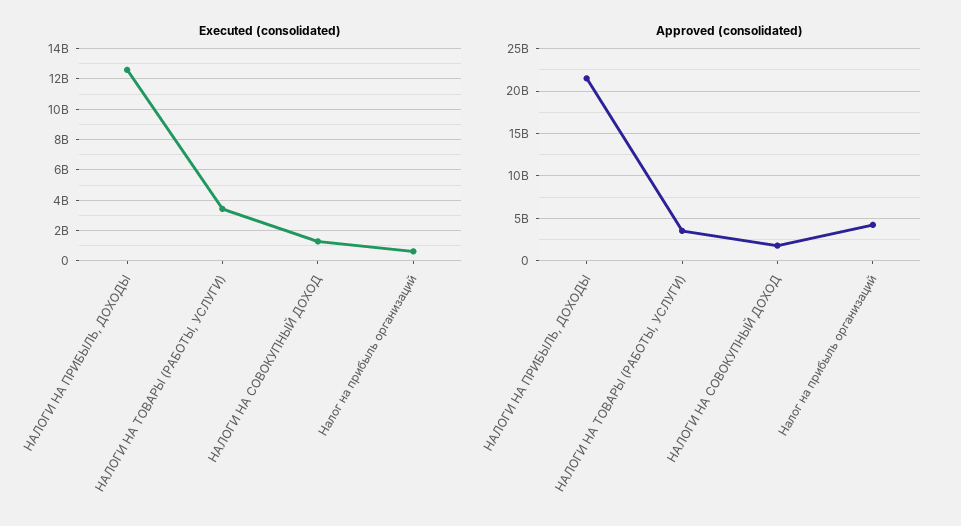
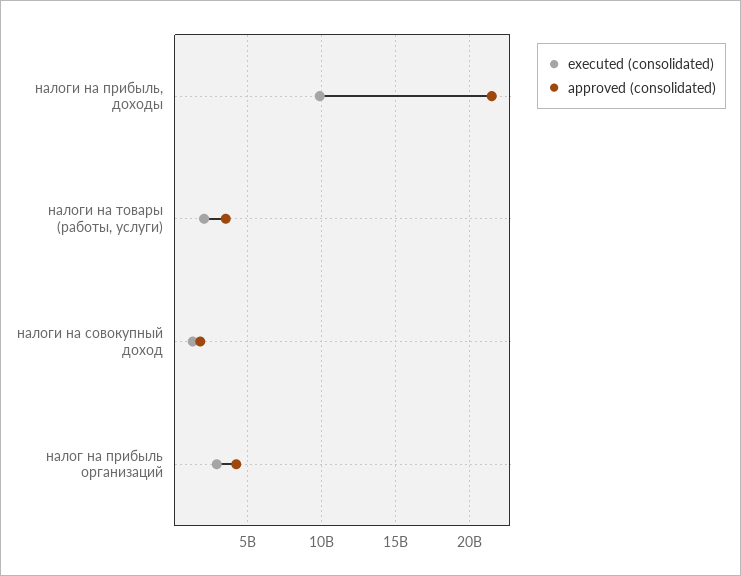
Executed (consolidated), НАЛОГИ НА ПРИБЫЛЬ, ДОХОДЫ: 12500000000 -> 10000000000
Executed (consolidated), НАЛОГИ НА ТОВАРЫ (РАБОТЫ, УСЛУГИ): 3500000000 -> 2000000000
Executed (consolidated), Налог на прибыль организаций: 500000000 -> 3000000000

